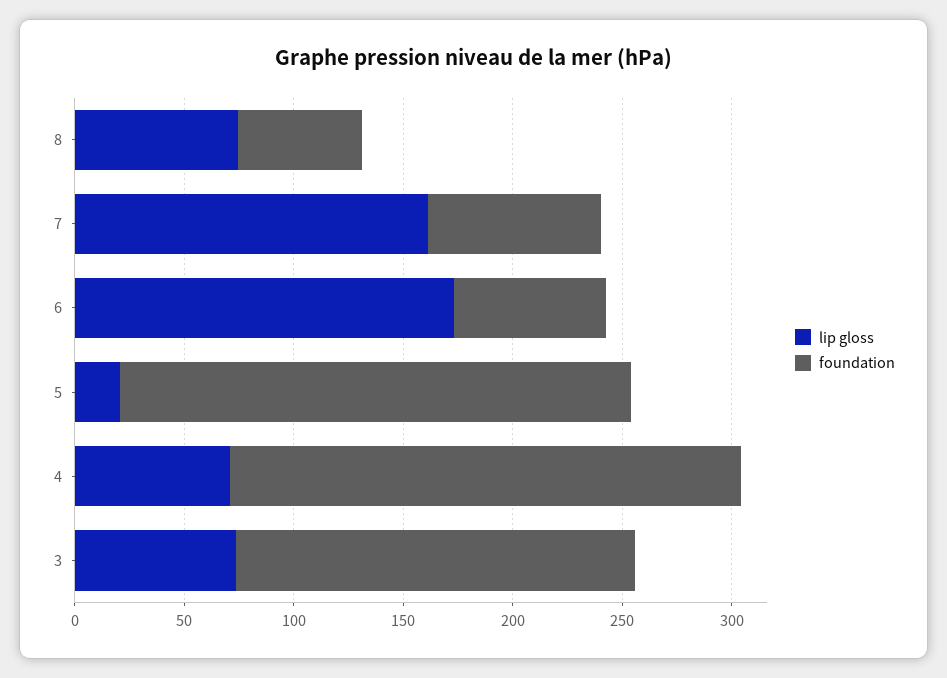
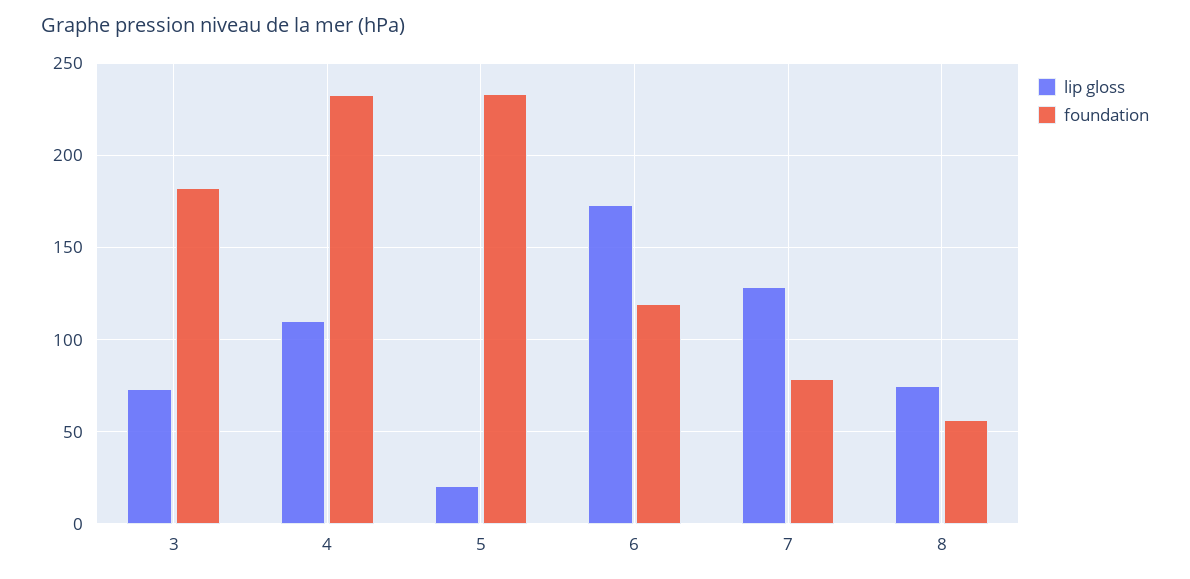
lip gloss, 7: 160 -> 130
foundation, 6: 70 -> 120
lip gloss, 4: 70 -> 110

